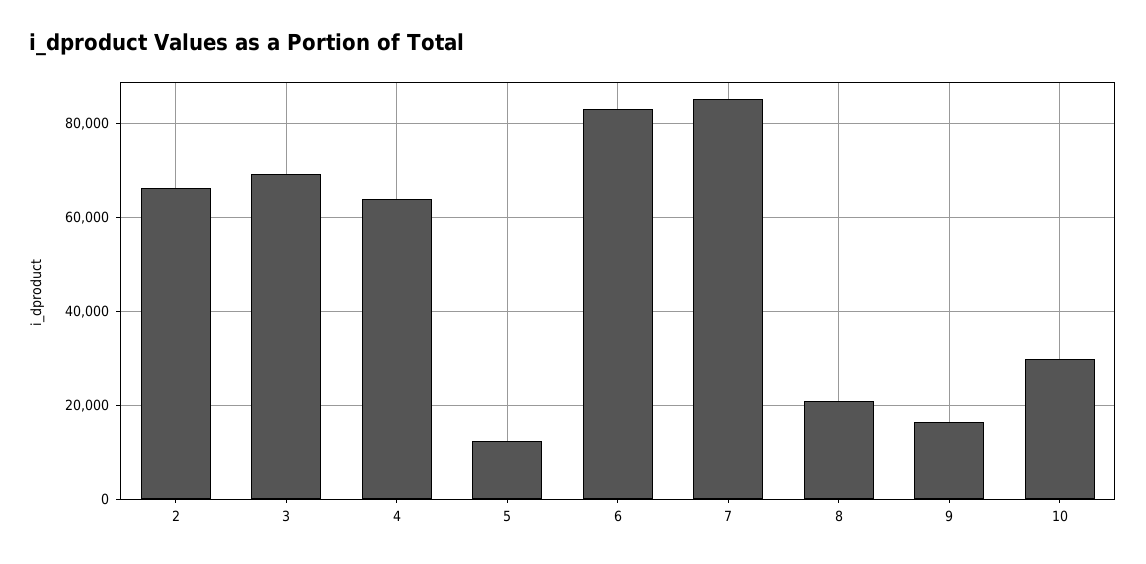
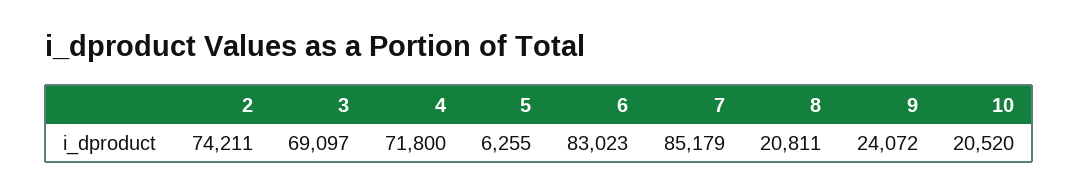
2: 66000 -> 74211
4: 64000 -> 71800
5: 12000 -> 6255
9: 16000 -> 24072
10: 30000 -> 20520

